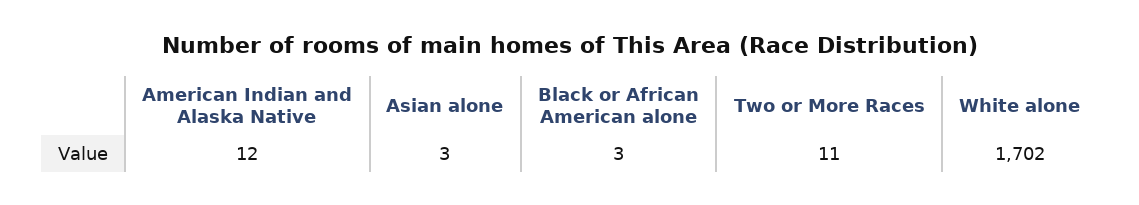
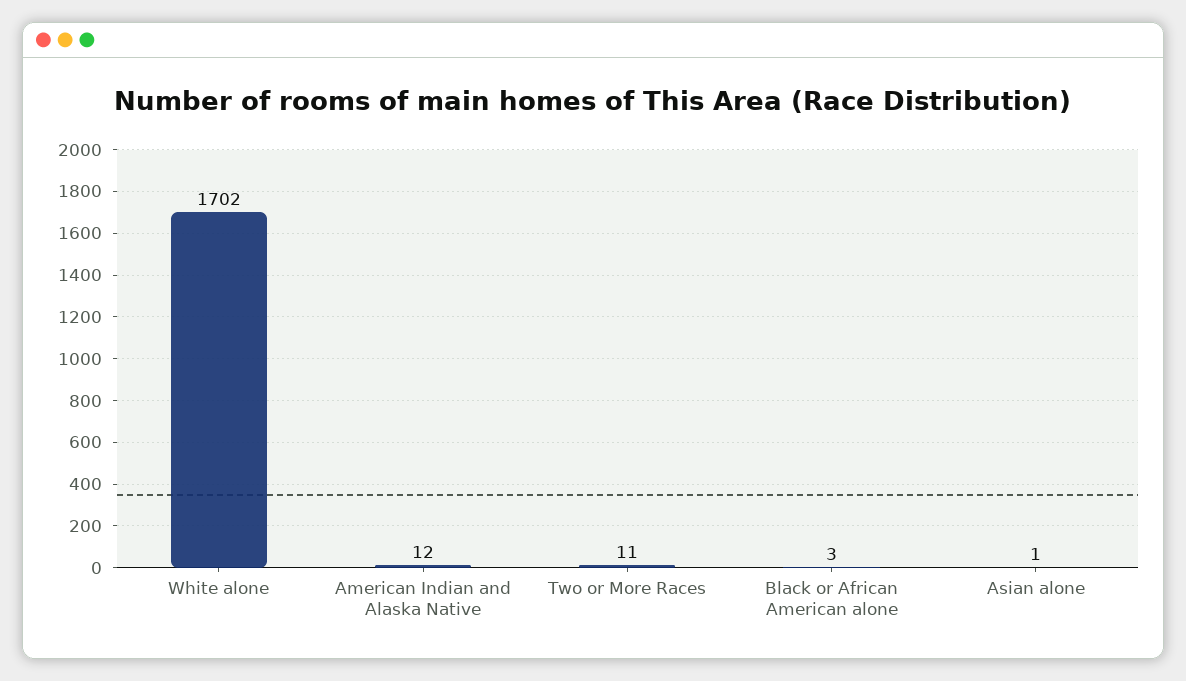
Asian alone: 3 -> 1

